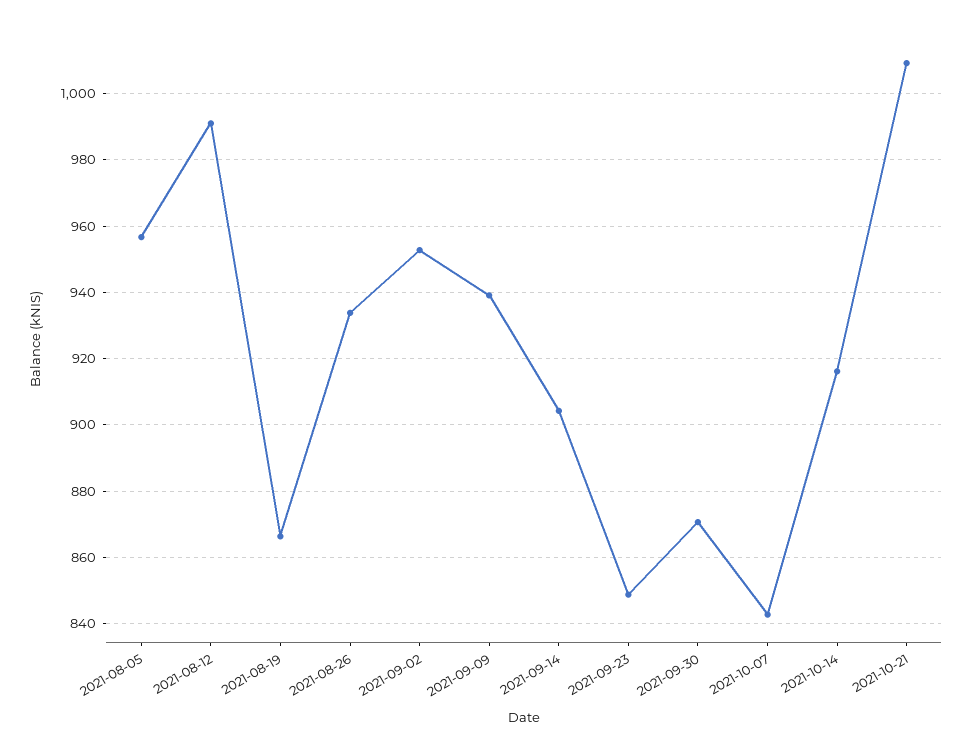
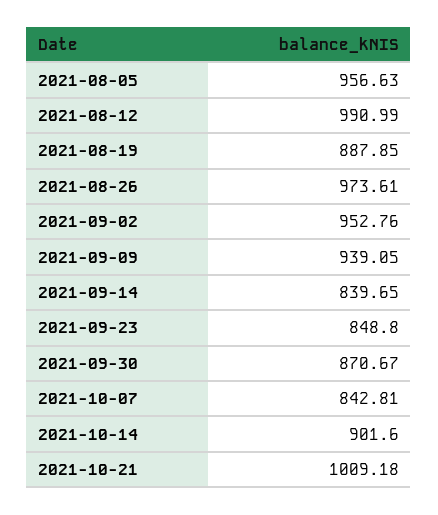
2021-08-19: 866 -> 887.85
2021-08-26: 934 -> 973.61
2021-09-14: 904 -> 839.65
2021-10-14: 916 -> 901.6

